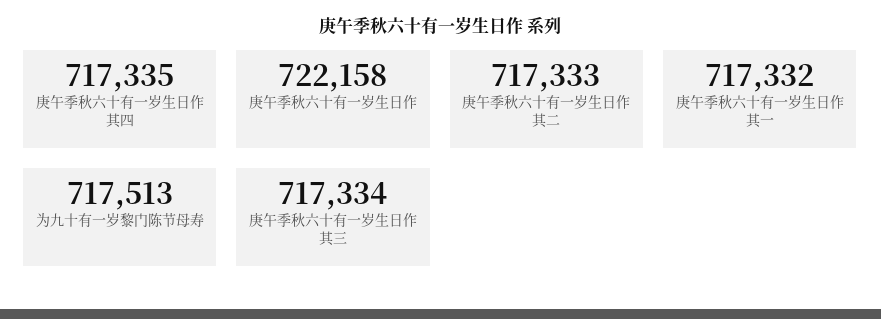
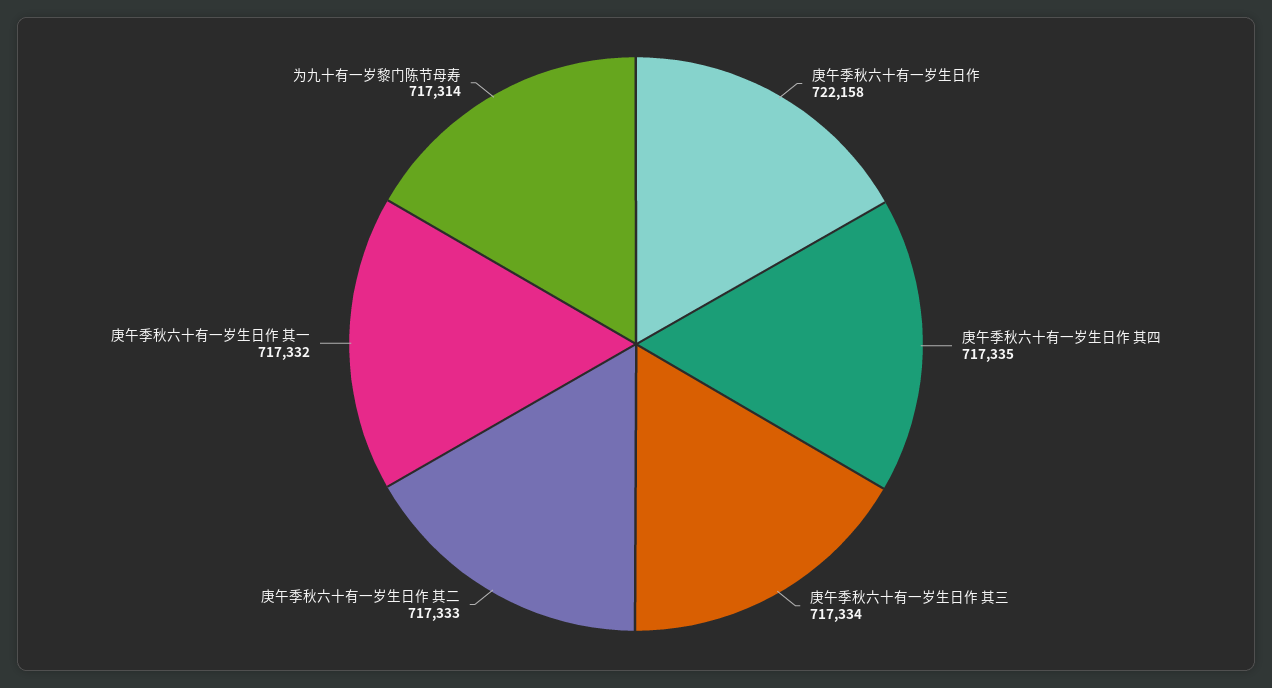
为九十有一岁黎门陈节母寿: 717513 -> 717314

